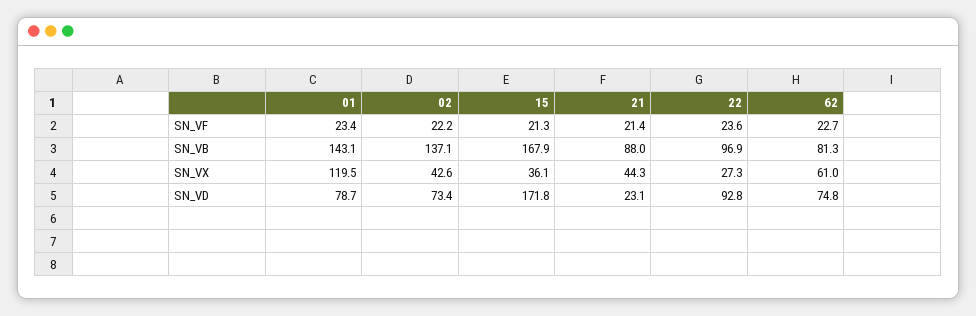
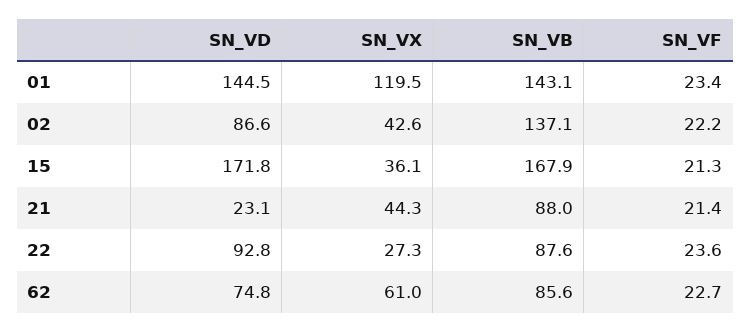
22, SN_VB: 96.9 -> 87.6
62, SN_VB: 81.3 -> 85.6
01, SN_VD: 78.7 -> 144.5
02, SN_VD: 73.4 -> 86.6

